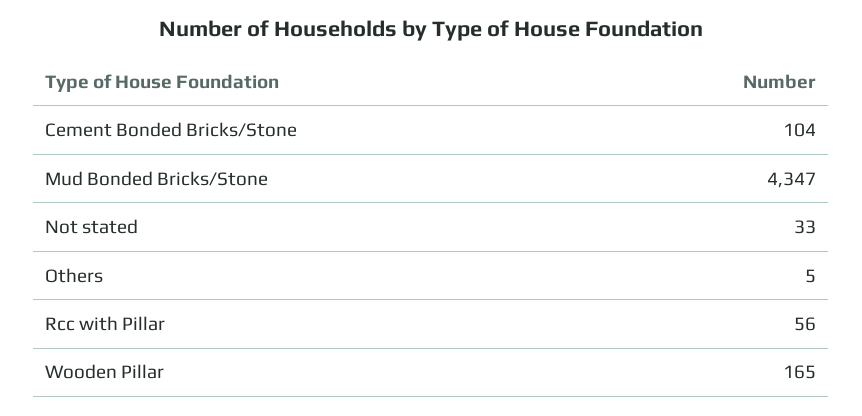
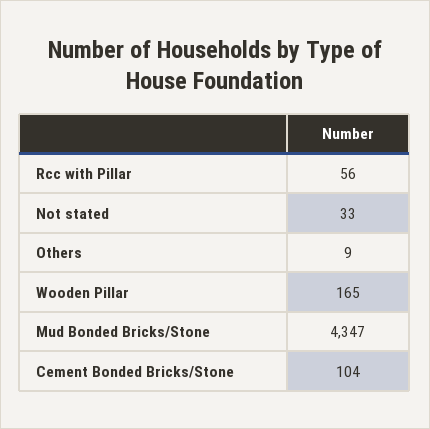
Others: 5 -> 9

